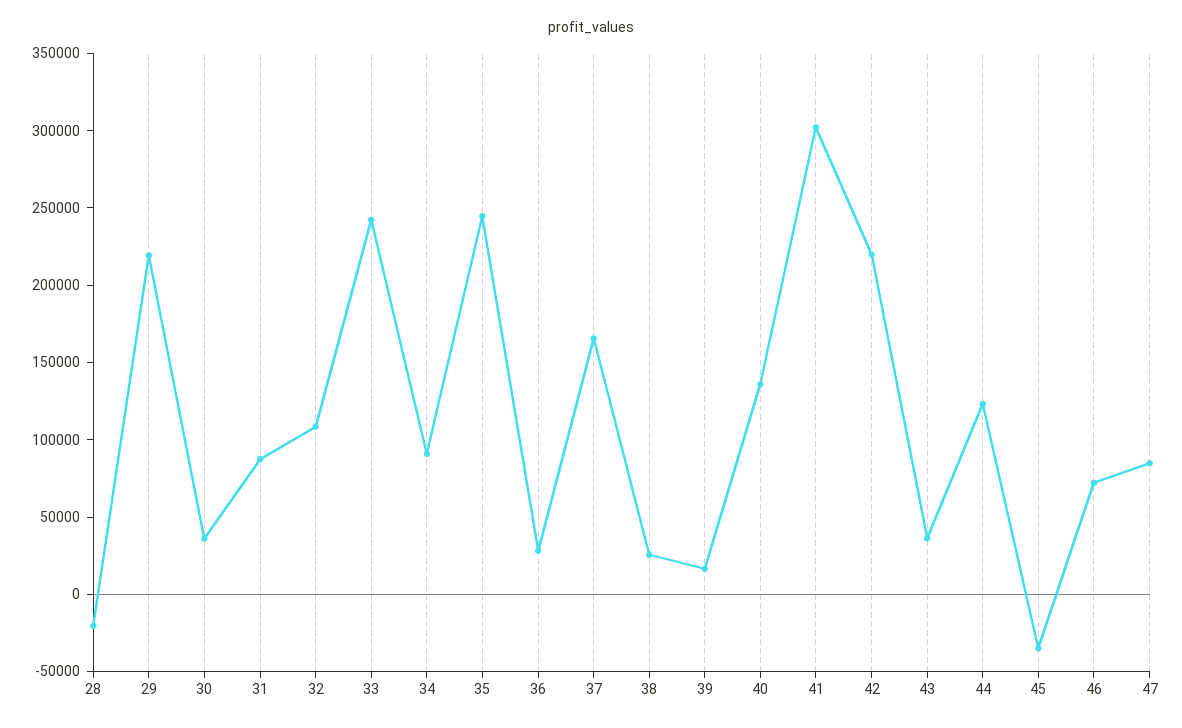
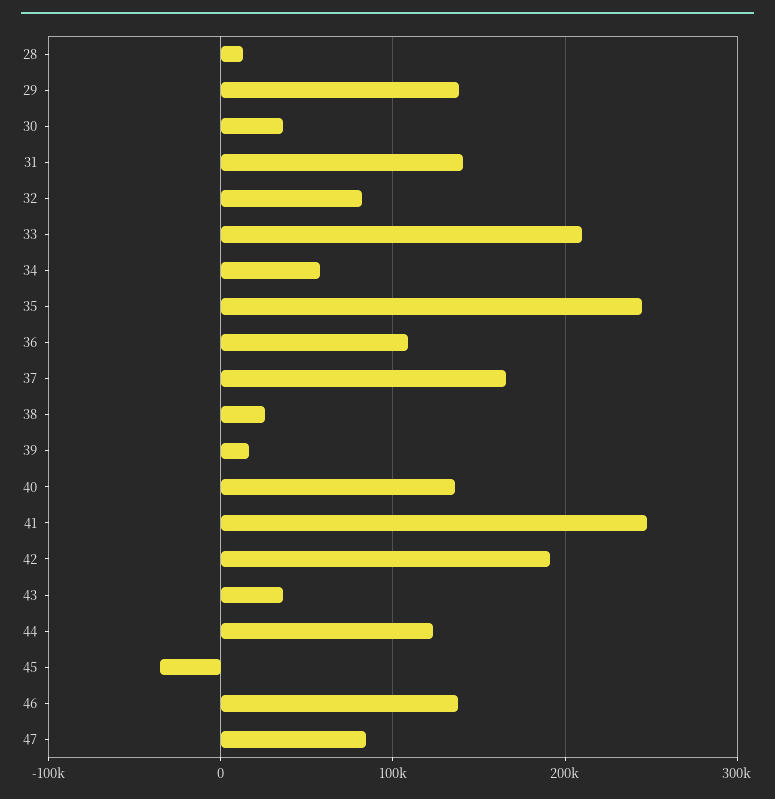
28: -20000 -> 10000
29: 220000 -> 140000
31: 90000 -> 140000
32: 110000 -> 80000
33: 240000 -> 210000
34: 90000 -> 60000
36: 30000 -> 110000
41: 300000 -> 250000
42: 220000 -> 190000
46: 70000 -> 140000

